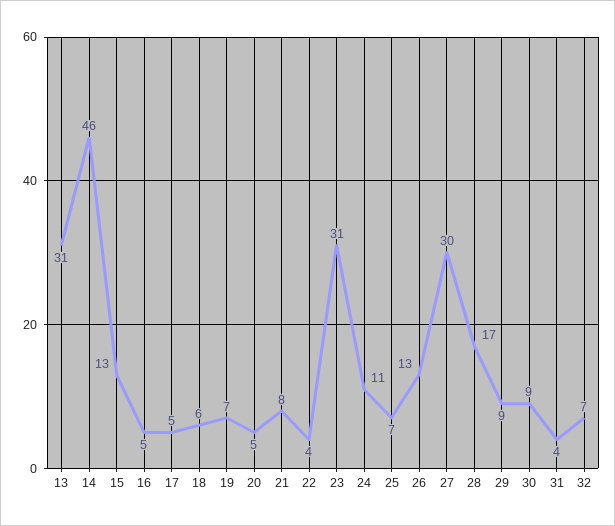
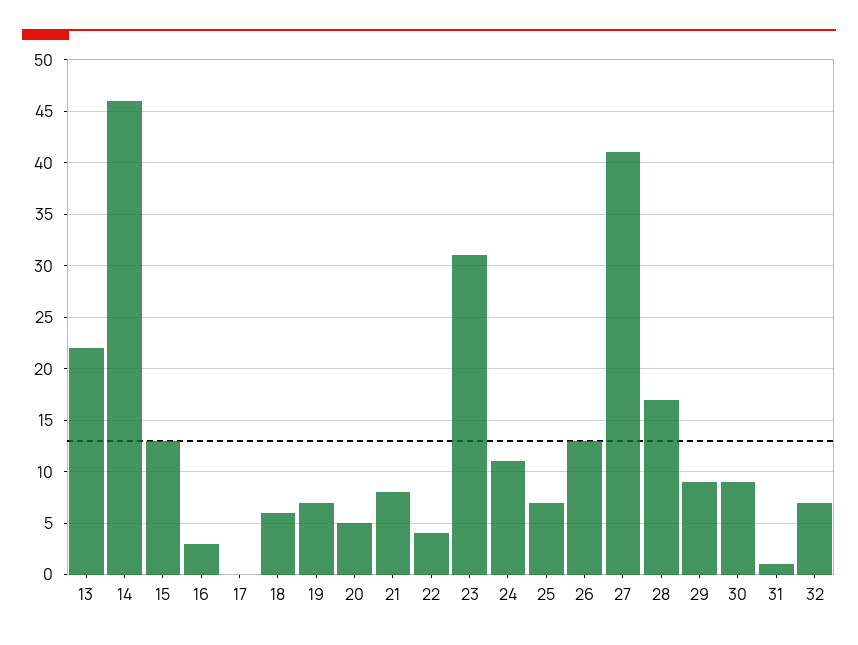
13: 31 -> 22
16: 5 -> 3
17: 5 -> 0
27: 30 -> 41
31: 4 -> 1

